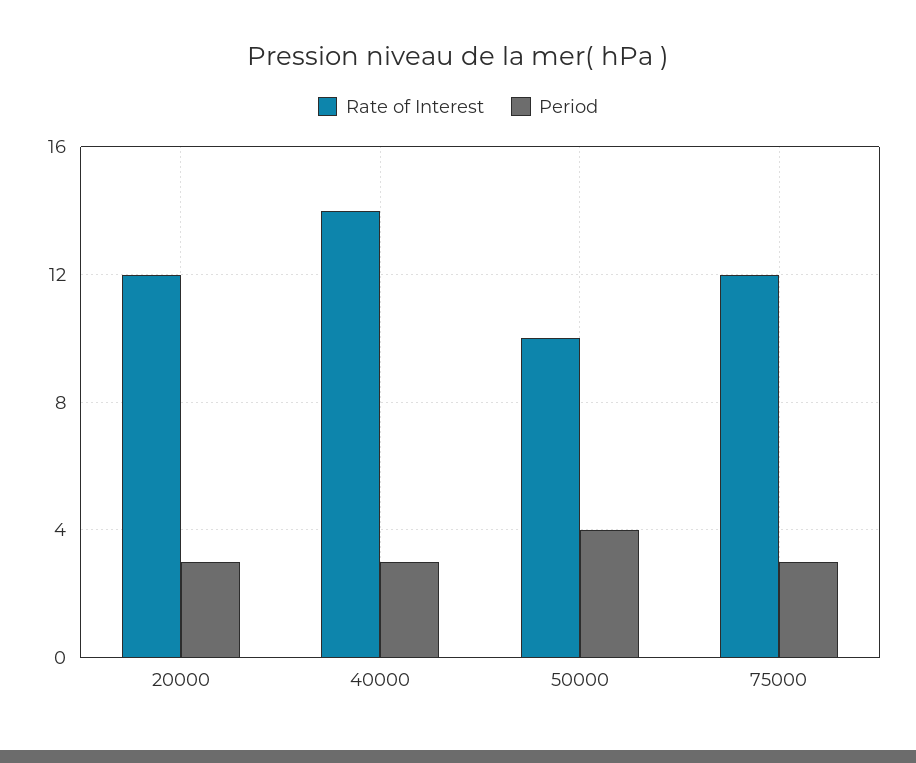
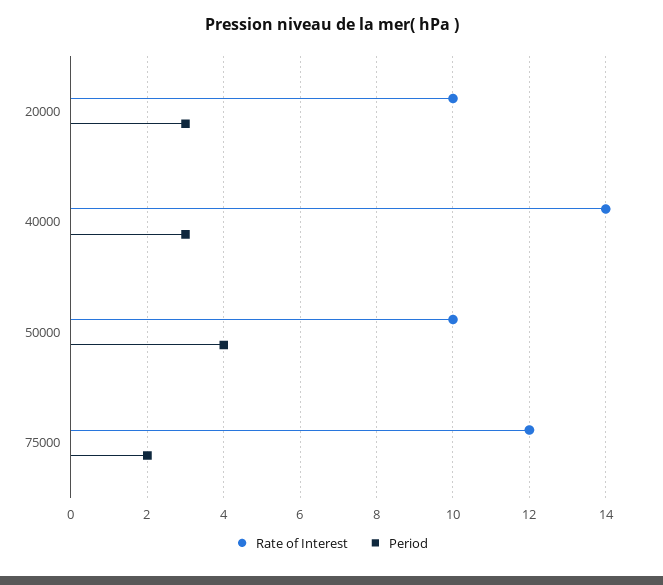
Rate of Interest, 20000: 12 -> 10
Period, 75000: 3 -> 2

